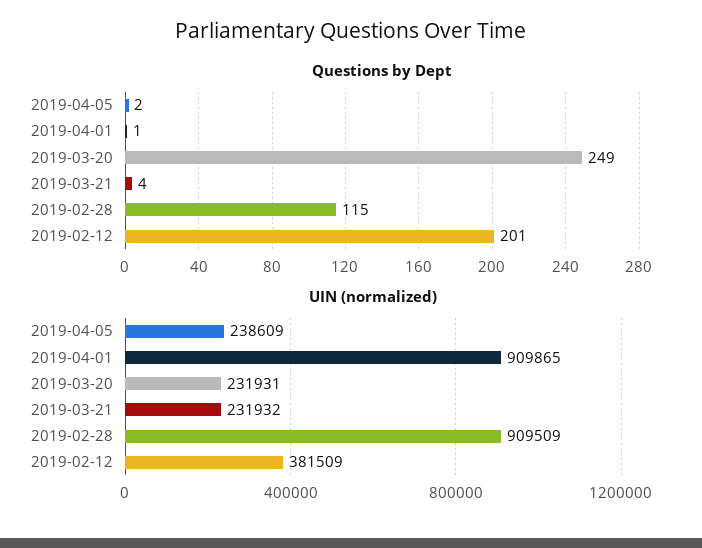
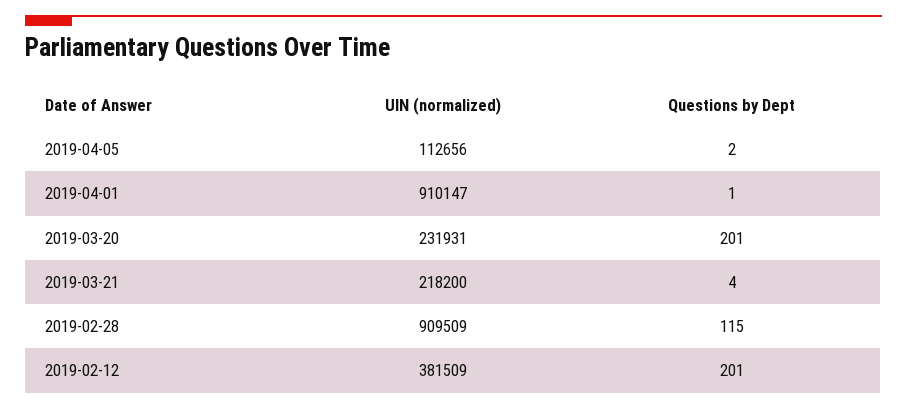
Questions by Dept, 2019-03-20: 249 -> 201
UIN (normalized), 2019-04-05: 238609 -> 112656
UIN (normalized), 2019-04-01: 909865 -> 910147
UIN (normalized), 2019-03-21: 231932 -> 218200

